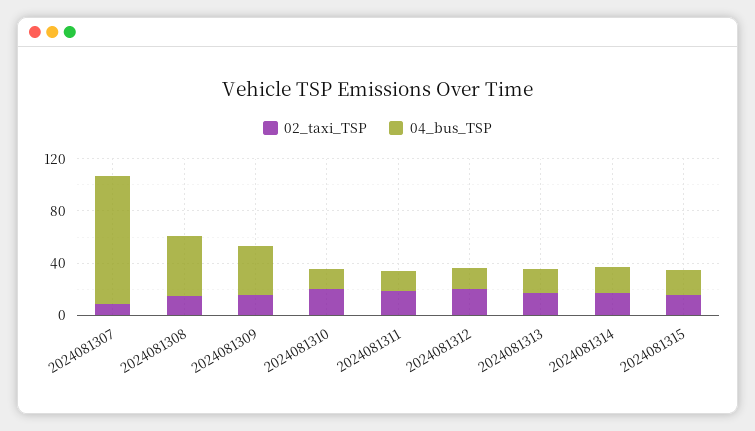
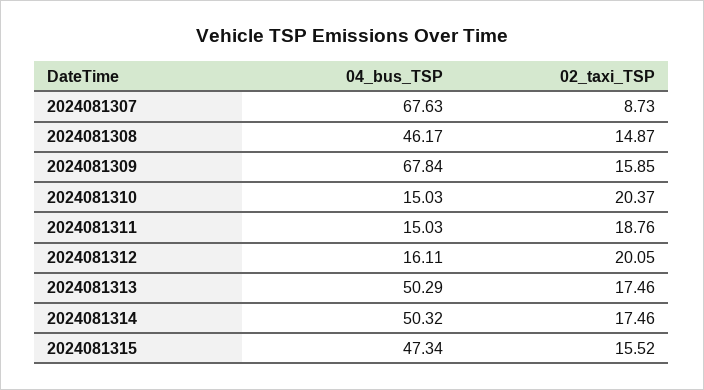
04_bus_TSP, 2024081307: 100 -> 67.63
04_bus_TSP, 2024081309: 40 -> 67.84
04_bus_TSP, 2024081313: 20 -> 50.29
04_bus_TSP, 2024081314: 20 -> 50.32
04_bus_TSP, 2024081315: 20 -> 47.34

